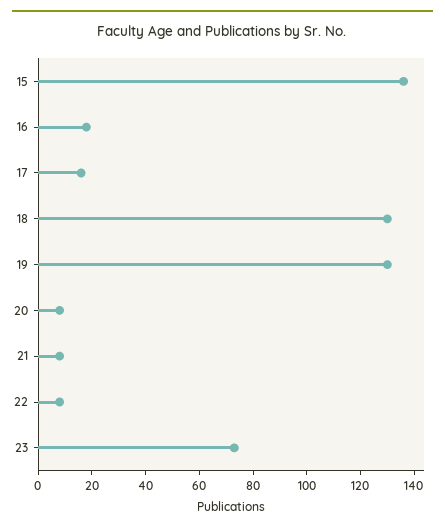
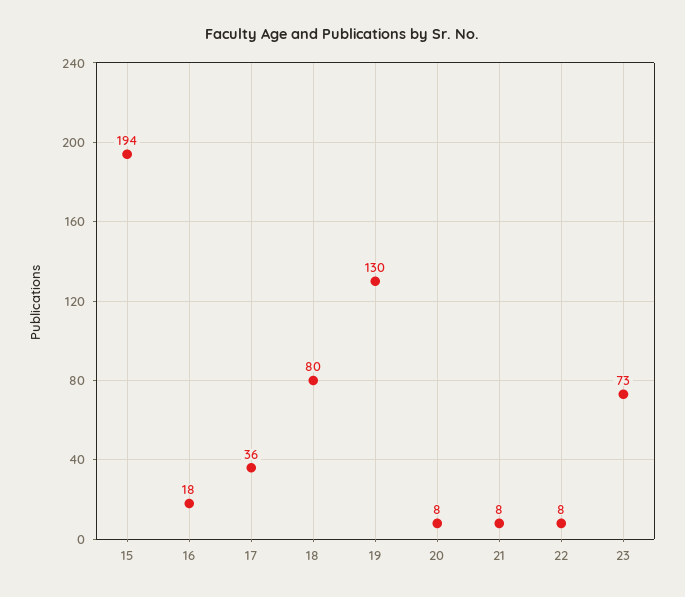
15: 135 -> 194
17: 15 -> 36
18: 130 -> 80

